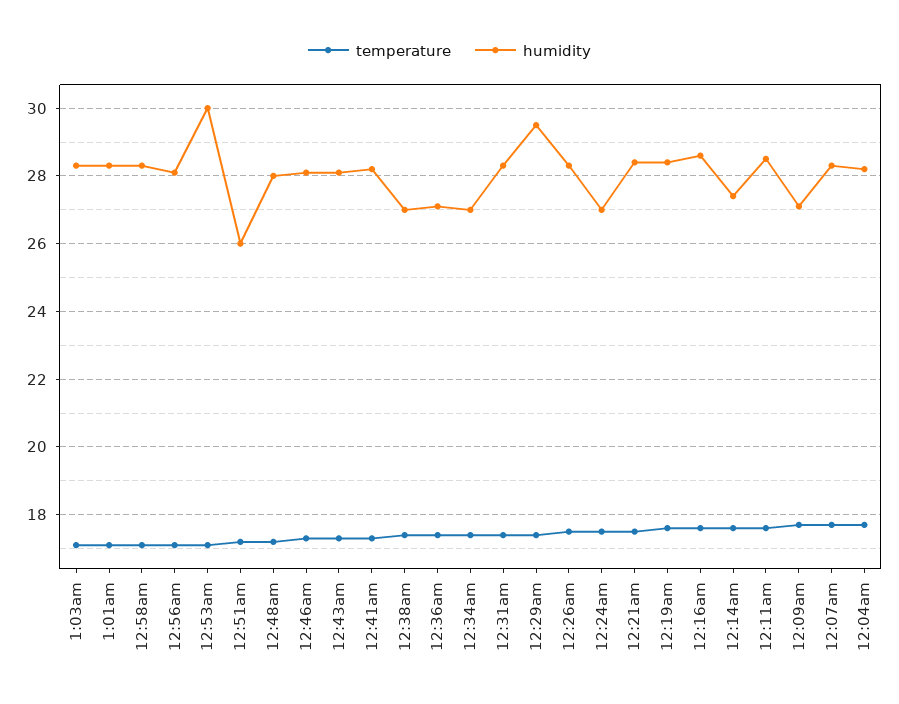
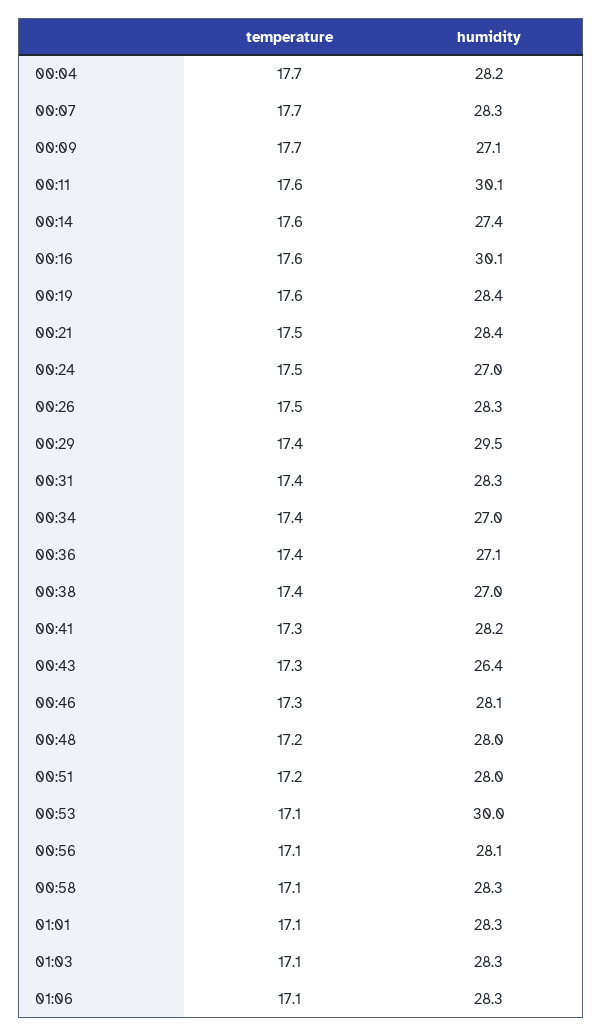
humidity, 12:51am: 26 -> 28
humidity, 12:43am: 28 -> 26.4
humidity, 12:16am: 28.5 -> 30.1
humidity, 12:11am: 28.5 -> 30.1
temperature, 01:06: none -> 17.1
humidity, 01:06: none -> 28.3

